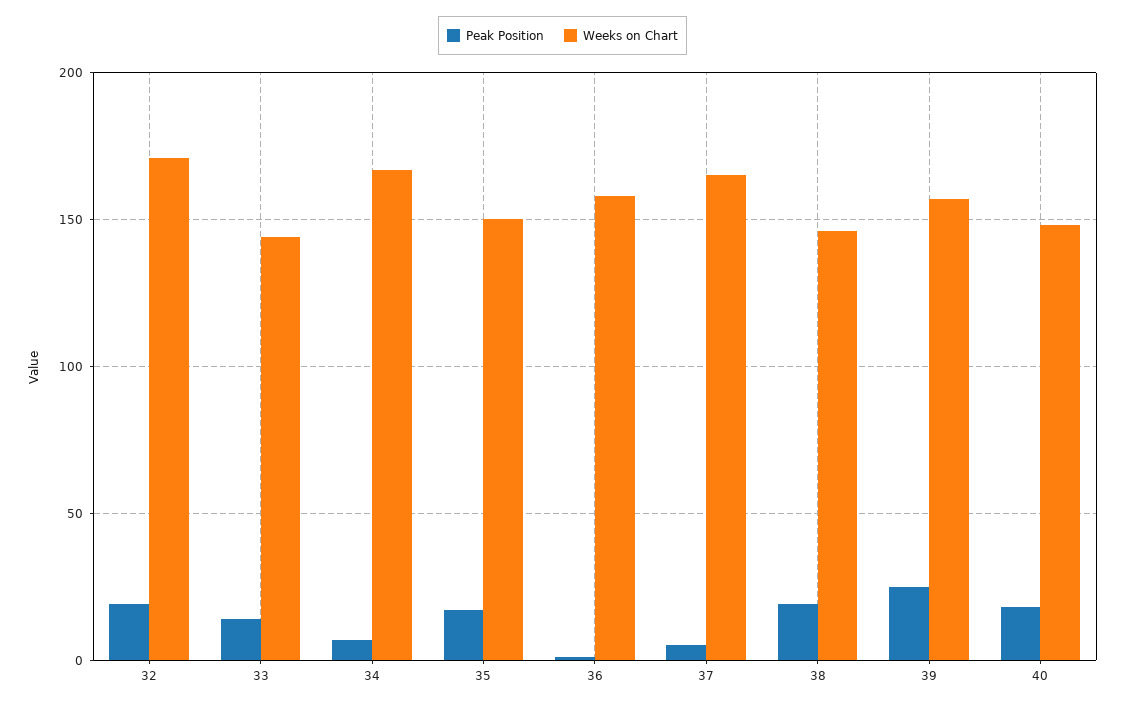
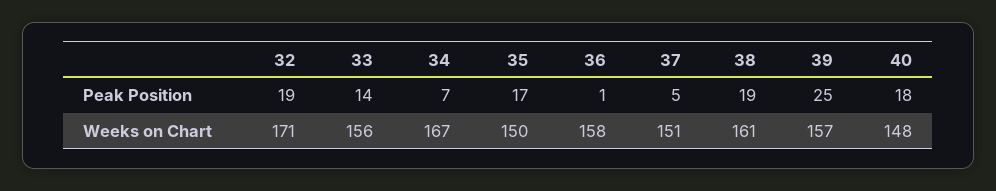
Weeks on Chart, 33: 145 -> 156
Weeks on Chart, 37: 165 -> 151
Weeks on Chart, 38: 145 -> 161

